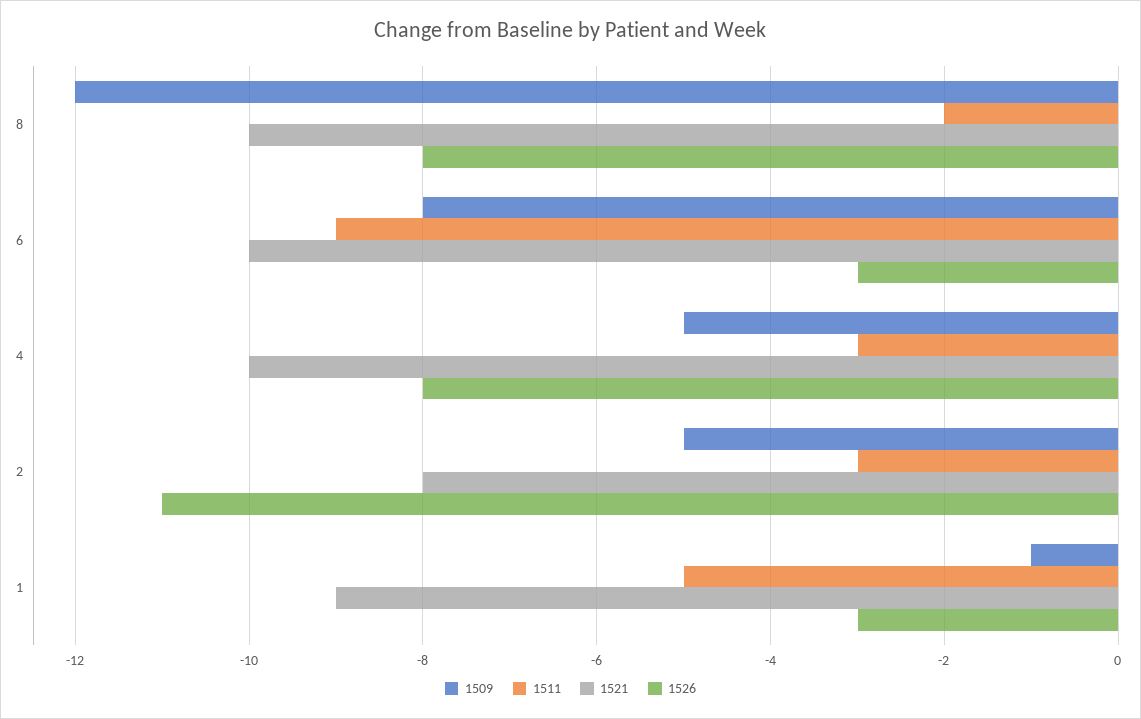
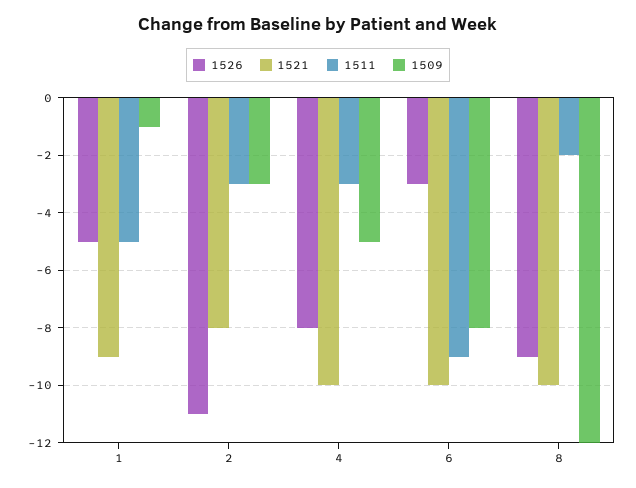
1526, 8: -8 -> -9
1509, 2: -5 -> -3
1526, 1: -3 -> -5

